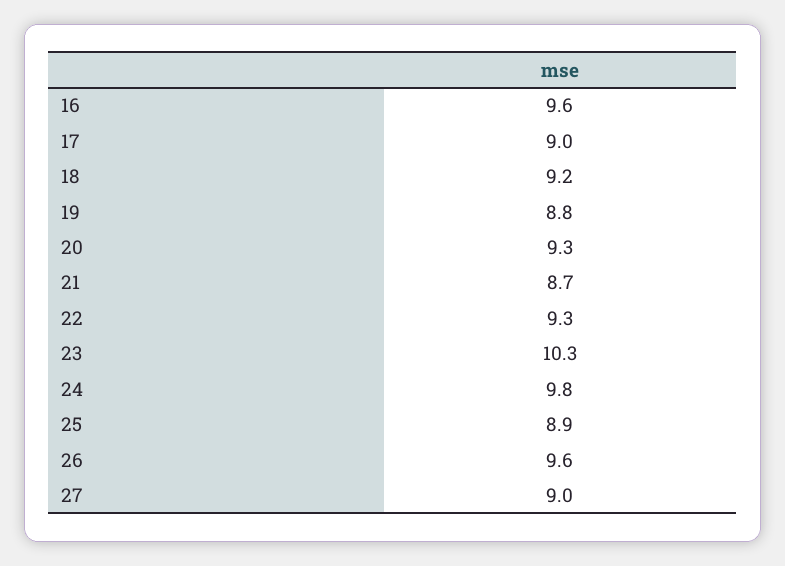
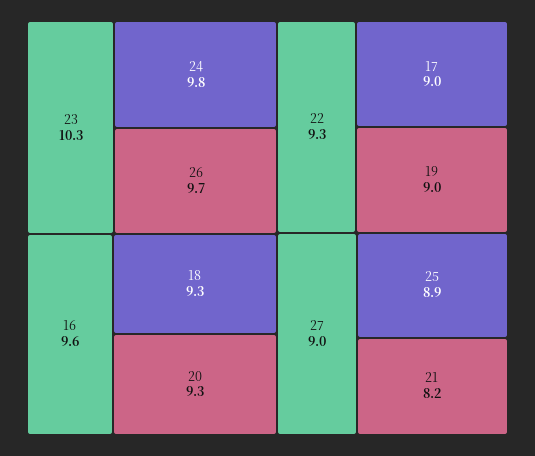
18: 9.2 -> 9.3
19: 8.8 -> 9
21: 8.7 -> 8.2
26: 9.6 -> 9.7

